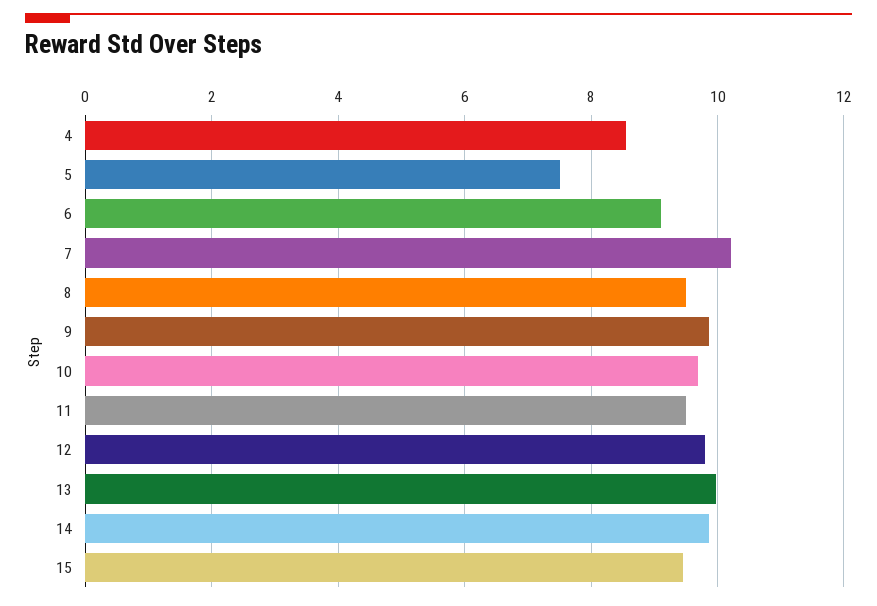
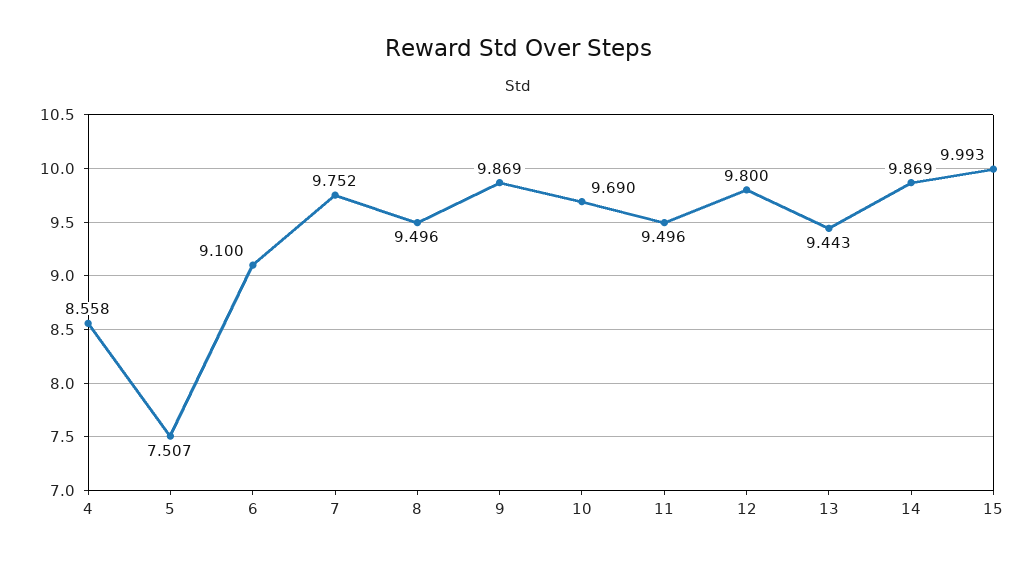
7: 10.2 -> 9.752
13: 10 -> 9.443
15: 9.4 -> 9.993

